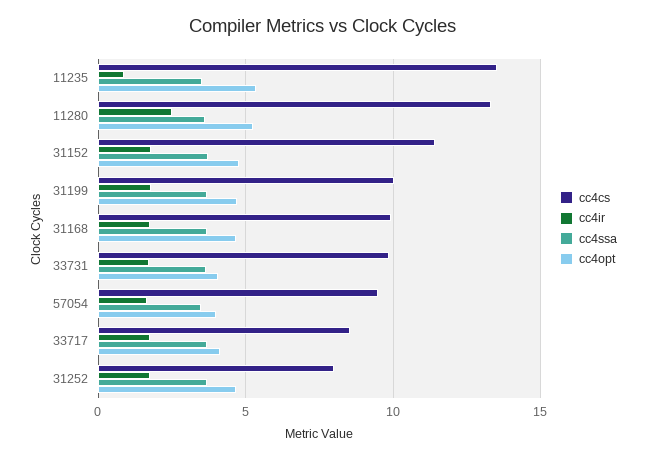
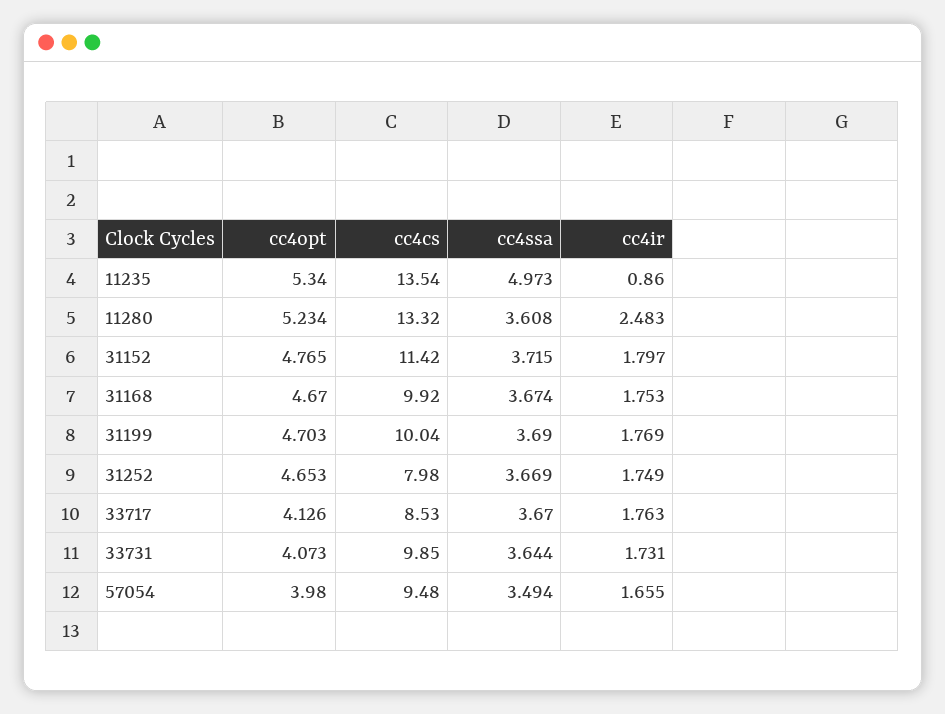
cc4ssa, 11235: 3.5 -> 4.973

